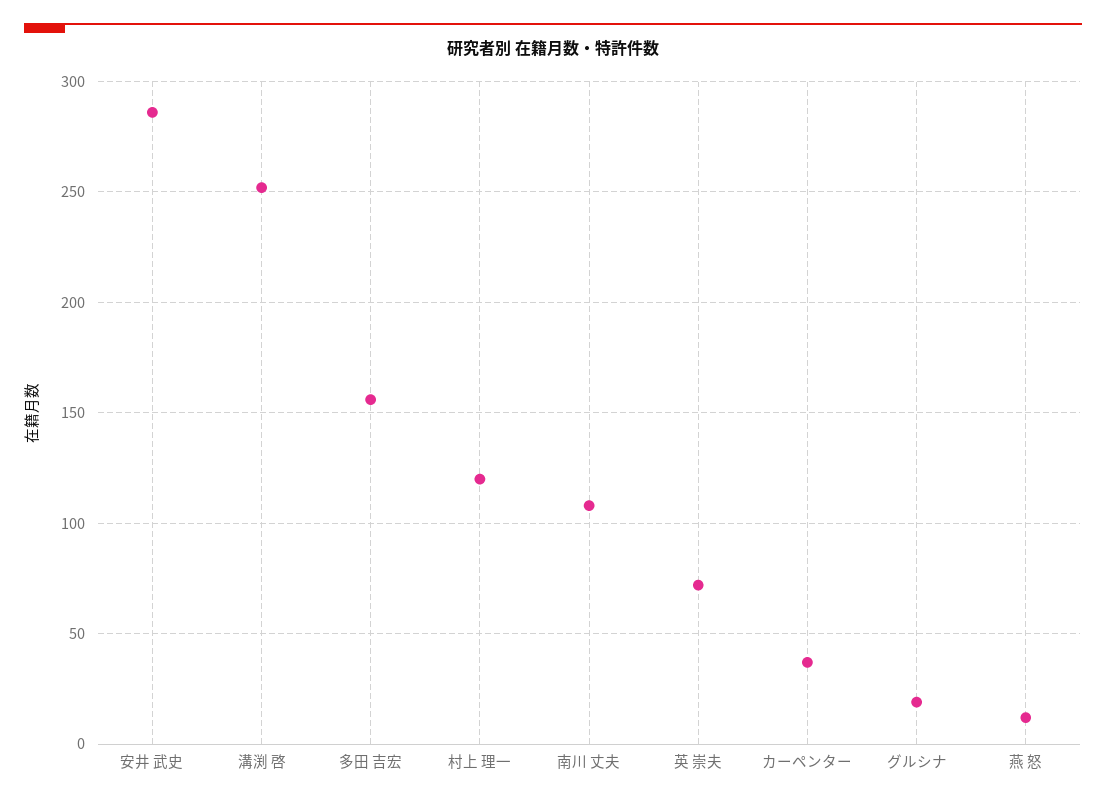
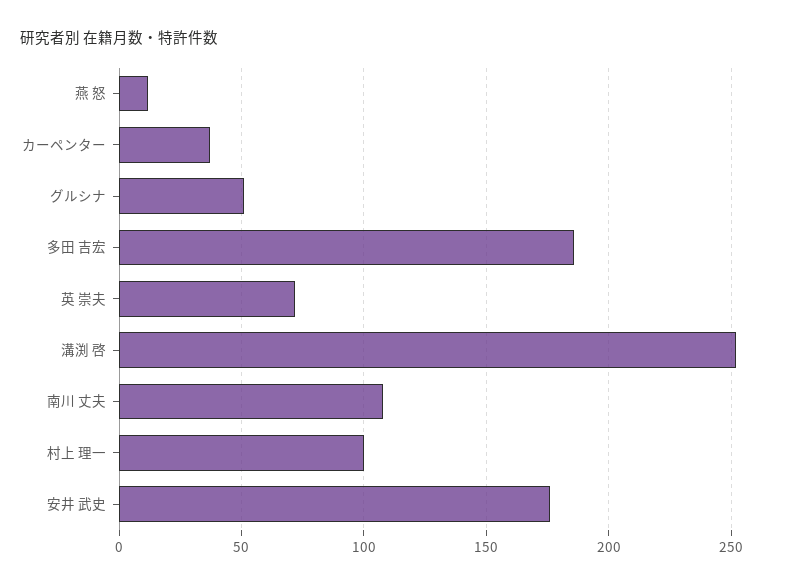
安井 武史: 285 -> 175
多田 吉宏: 155 -> 185
村上 理一: 120 -> 100
グルシナ: 20 -> 50

